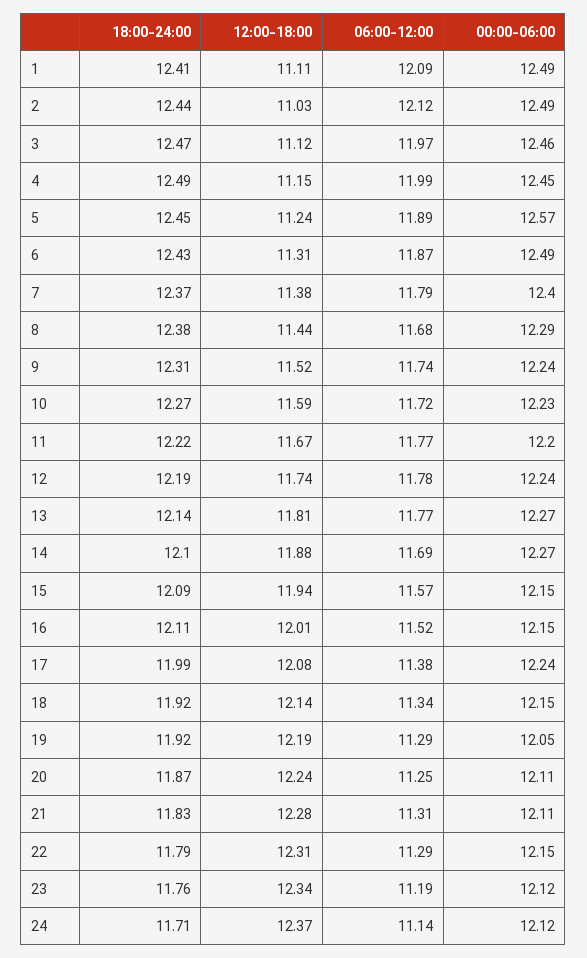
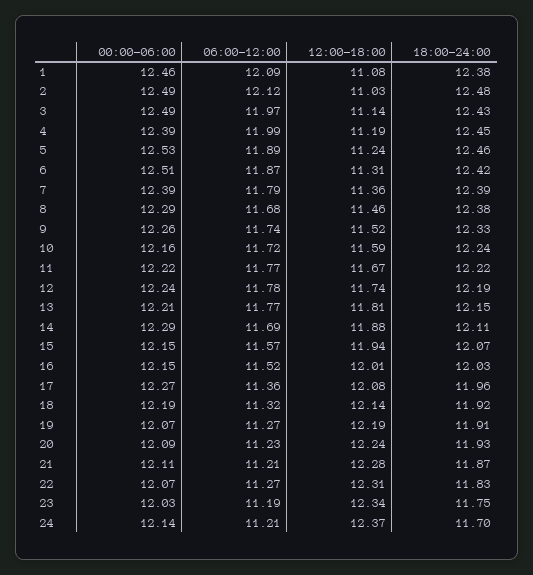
18:00-24:00, 1: 12.41 -> 12.38
12:00-18:00, 1: 11.11 -> 11.08
00:00-06:00, 1: 12.49 -> 12.46
18:00-24:00, 2: 12.44 -> 12.48
18:00-24:00, 3: 12.47 -> 12.43
12:00-18:00, 3: 11.12 -> 11.14
00:00-06:00, 3: 12.46 -> 12.49
18:00-24:00, 4: 12.49 -> 12.45
12:00-18:00, 4: 11.15 -> 11.19
00:00-06:00, 4: 12.45 -> 12.39
18:00-24:00, 5: 12.45 -> 12.46
00:00-06:00, 5: 12.57 -> 12.53
18:00-24:00, 6: 12.43 -> 12.42
00:00-06:00, 6: 12.49 -> 12.51
18:00-24:00, 7: 12.37 -> 12.39
12:00-18:00, 7: 11.38 -> 11.36
00:00-06:00, 7: 12.4 -> 12.39
12:00-18:00, 8: 11.44 -> 11.46
18:00-24:00, 9: 12.31 -> 12.33
00:00-06:00, 9: 12.24 -> 12.26
18:00-24:00, 10: 12.27 -> 12.24
00:00-06:00, 10: 12.23 -> 12.16
00:00-06:00, 11: 12.2 -> 12.22
18:00-24:00, 13: 12.14 -> 12.15
00:00-06:00, 13: 12.27 -> 12.21
18:00-24:00, 14: 12.1 -> 12.11
00:00-06:00, 14: 12.27 -> 12.29
18:00-24:00, 15: 12.09 -> 12.07
18:00-24:00, 16: 12.11 -> 12.03
18:00-24:00, 17: 11.99 -> 11.96
06:00-12:00, 17: 11.38 -> 11.36
00:00-06:00, 17: 12.24 -> 12.27
06:00-12:00, 18: 11.34 -> 11.32
00:00-06:00, 18: 12.15 -> 12.19
18:00-24:00, 19: 11.92 -> 11.91
06:00-12:00, 19: 11.29 -> 11.27
00:00-06:00, 19: 12.05 -> 12.07
18:00-24:00, 20: 11.87 -> 11.93
06:00-12:00, 20: 11.25 -> 11.23
00:00-06:00, 20: 12.11 -> 12.09
18:00-24:00, 21: 11.83 -> 11.87
06:00-12:00, 21: 11.31 -> 11.21
18:00-24:00, 22: 11.79 -> 11.83
06:00-12:00, 22: 11.29 -> 11.27
00:00-06:00, 22: 12.15 -> 12.07
18:00-24:00, 23: 11.76 -> 11.75
00:00-06:00, 23: 12.12 -> 12.03
18:00-24:00, 24: 11.71 -> 11.7
06:00-12:00, 24: 11.14 -> 11.21
00:00-06:00, 24: 12.12 -> 12.14

